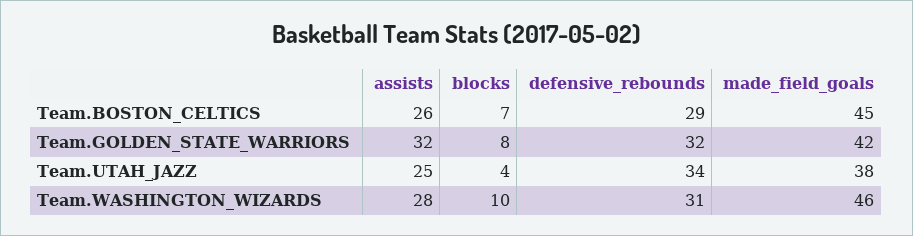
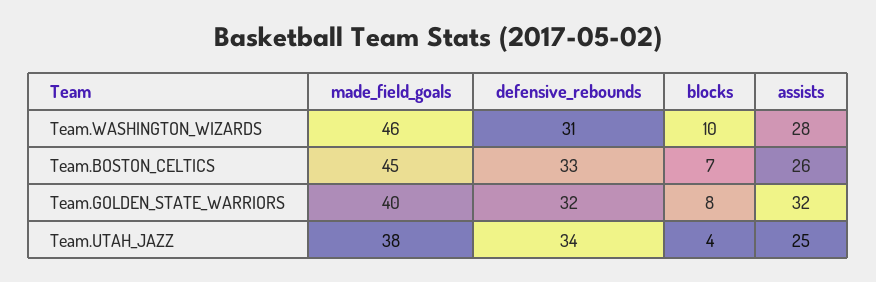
defensive_rebounds, Team.BOSTON_CELTICS: 29 -> 33
made_field_goals, Team.GOLDEN_STATE_WARRIORS: 42 -> 40

